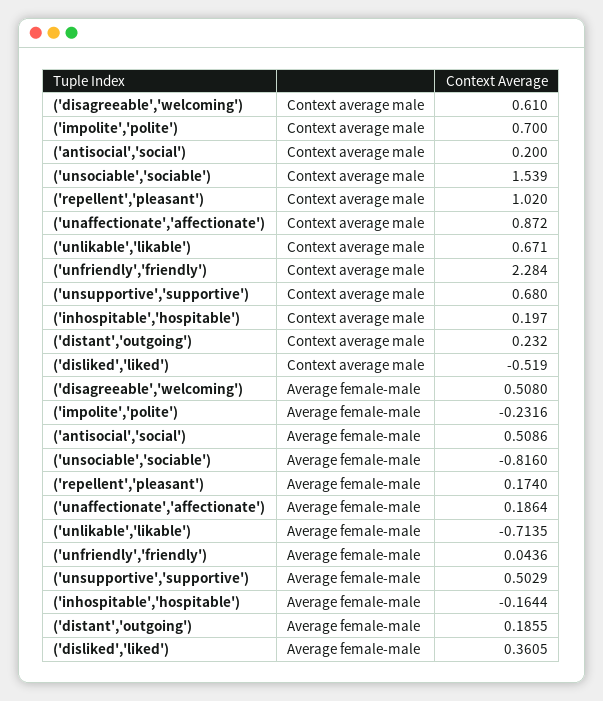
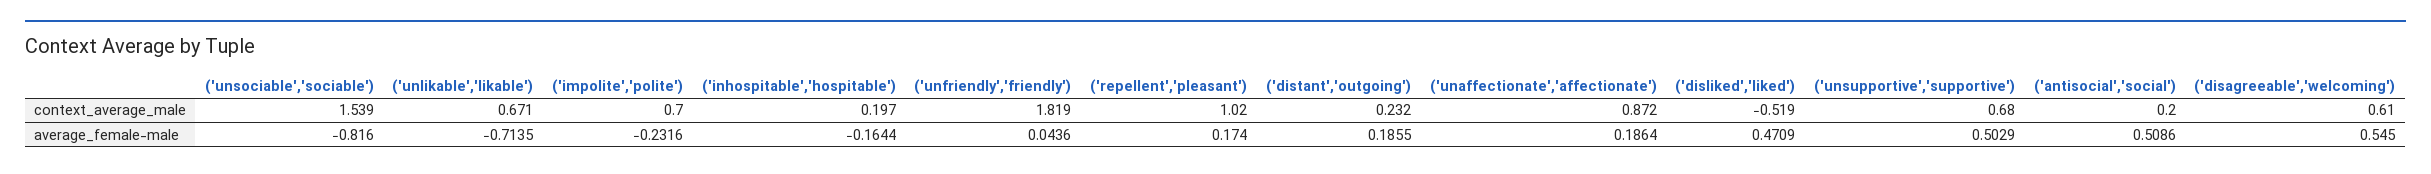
('unfriendly','friendly'), Context average male: 2.284 -> 1.819
('disagreeable','welcoming'), Average female-male: 0.508 -> 0.545
('disliked','liked'), Average female-male: 0.3605 -> 0.4709

